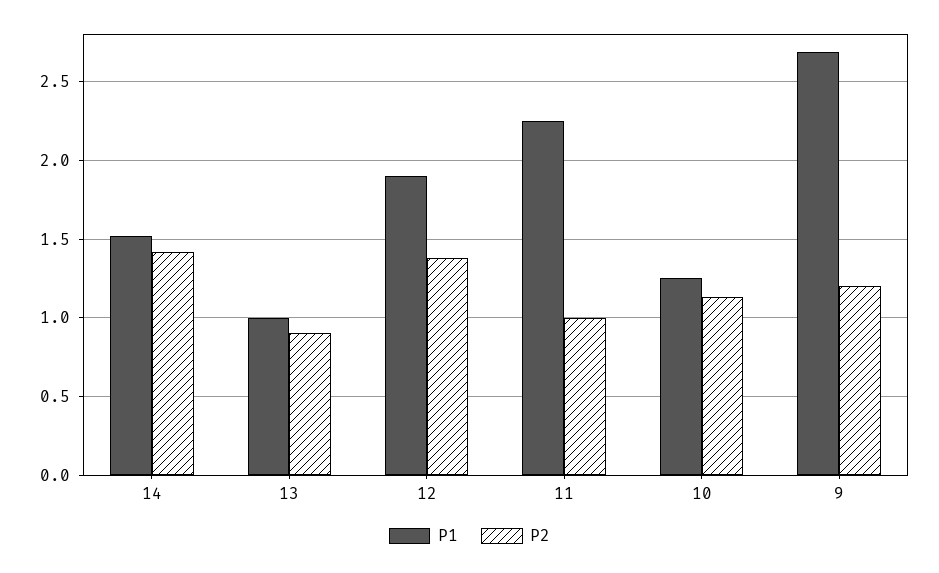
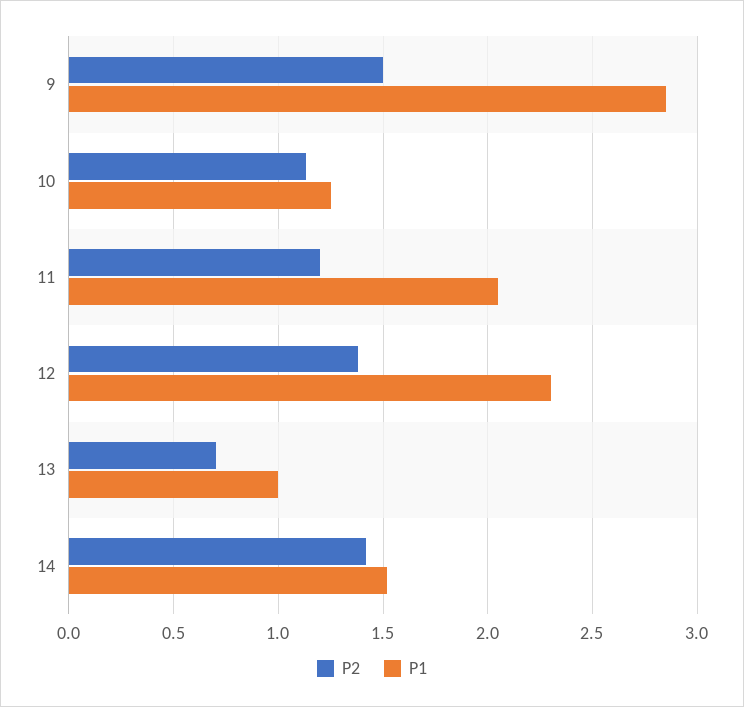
P2, 13: 0.9 -> 0.7
P1, 12: 1.9 -> 2.3
P1, 11: 2.25 -> 2.05
P2, 11: 1 -> 1.2
P1, 9: 2.7 -> 2.85
P2, 9: 1.2 -> 1.5

